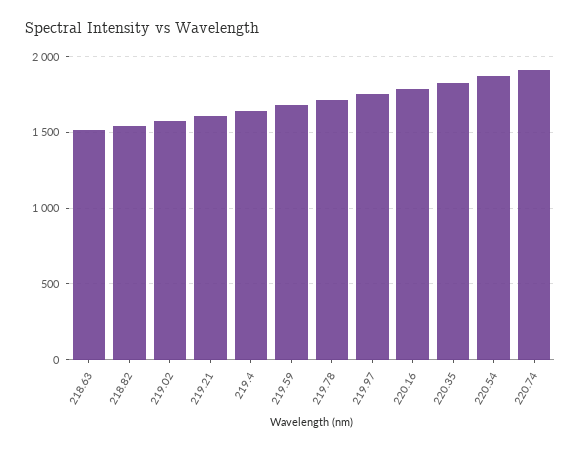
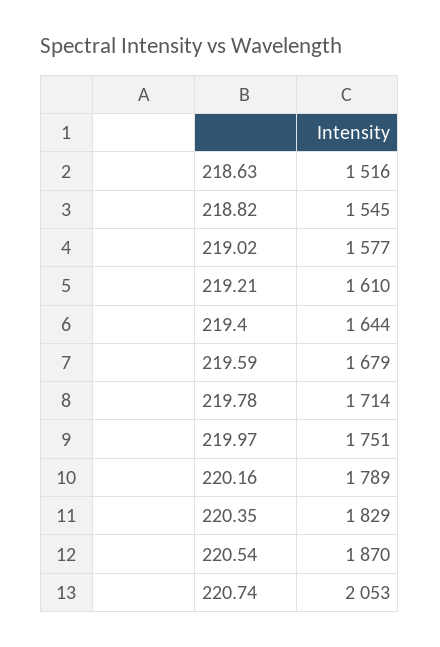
220.74: 1900 -> 2053

